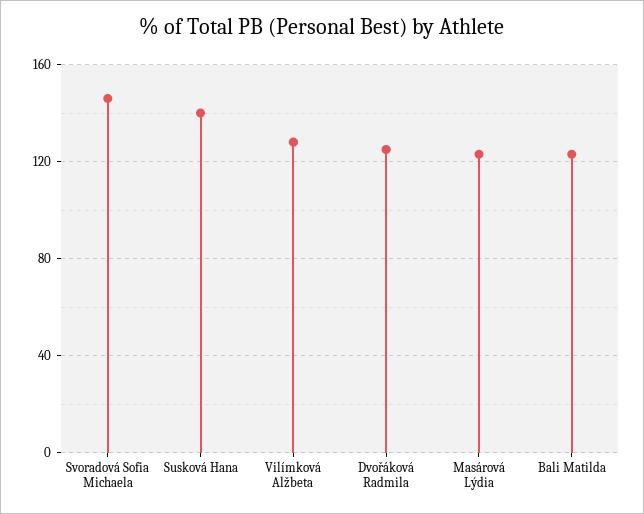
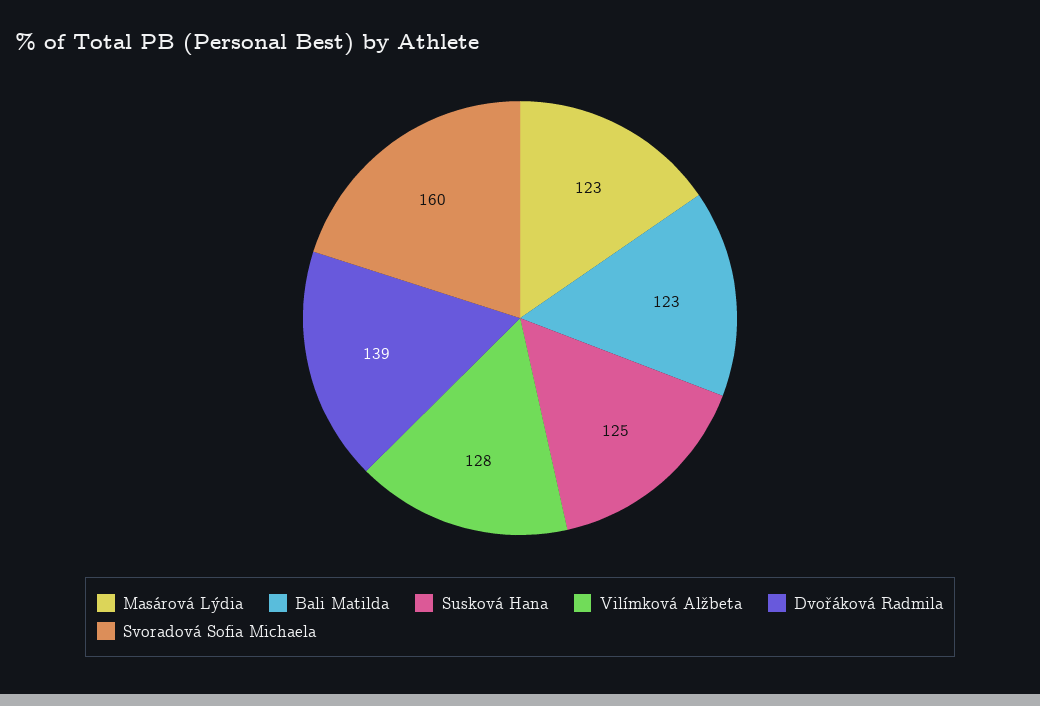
Svoradová Sofia Michaela: 145 -> 160
Susková Hana: 140 -> 125
Dvořáková Radmila: 125 -> 139

